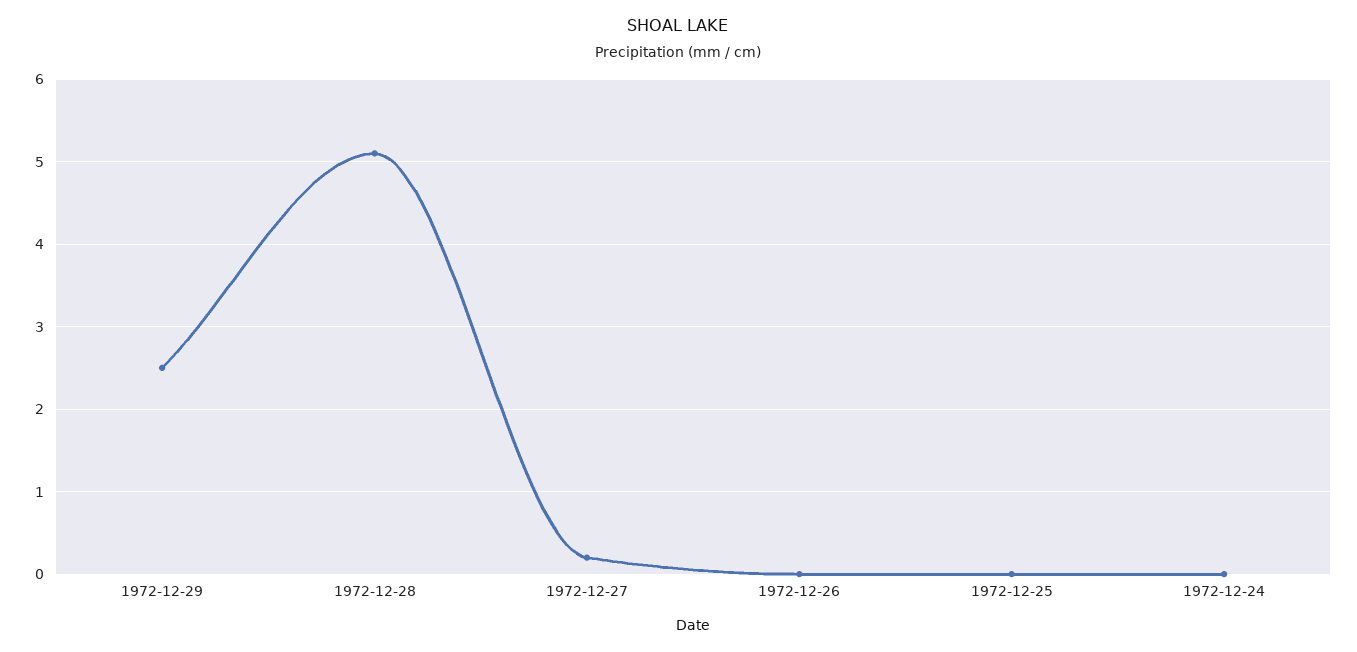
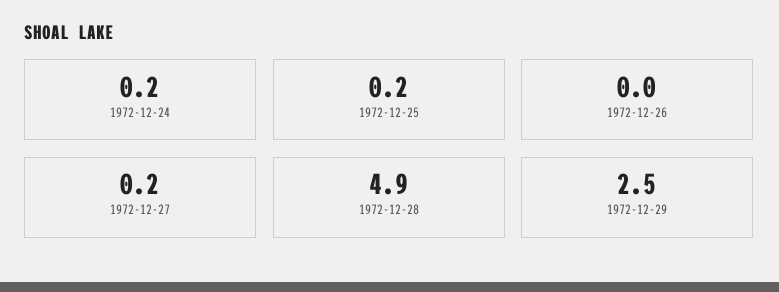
1972-12-28: 5.1 -> 4.9
1972-12-25: 0 -> 0.2
1972-12-24: 0 -> 0.2

